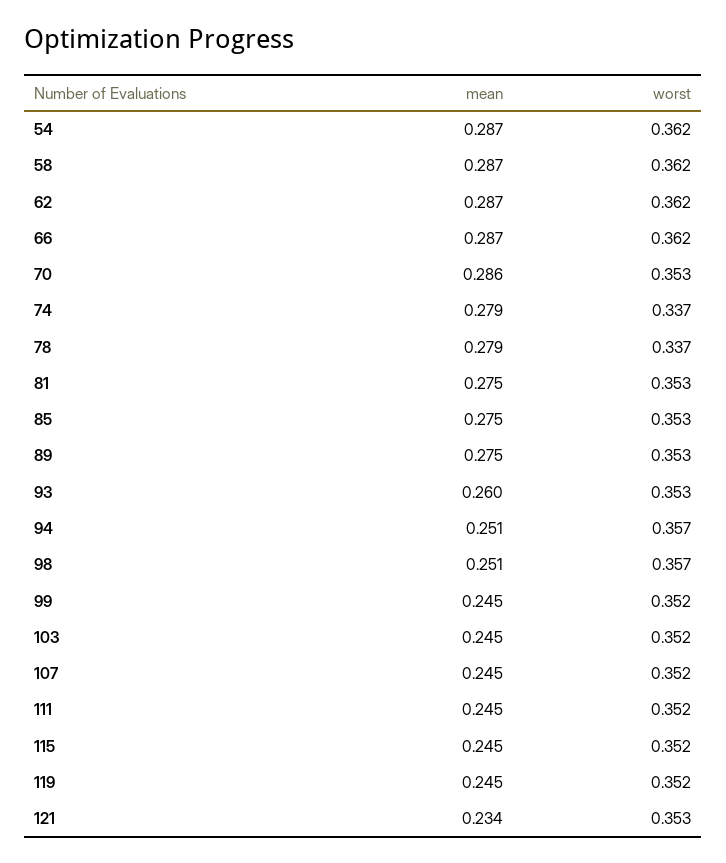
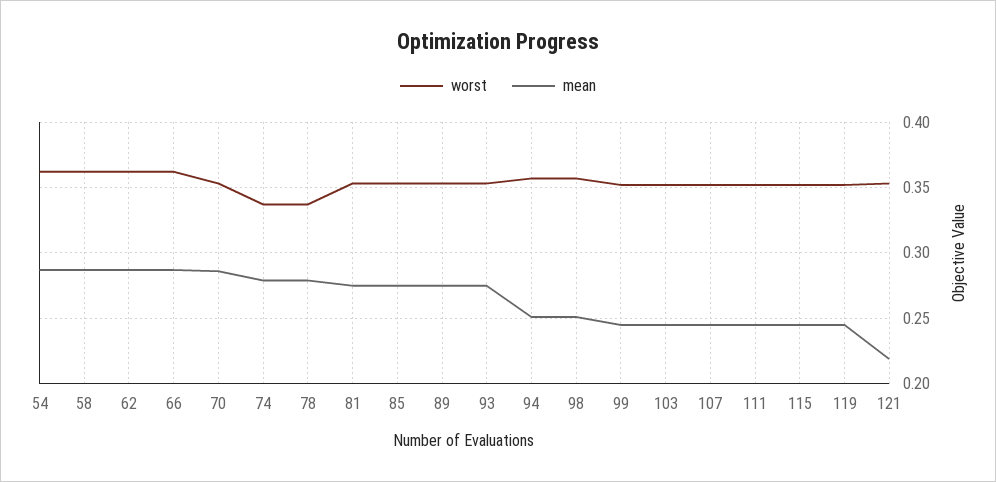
mean, 93: 0.26 -> 0.275
mean, 121: 0.234 -> 0.22

